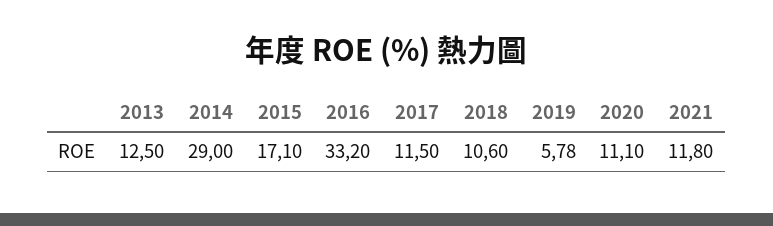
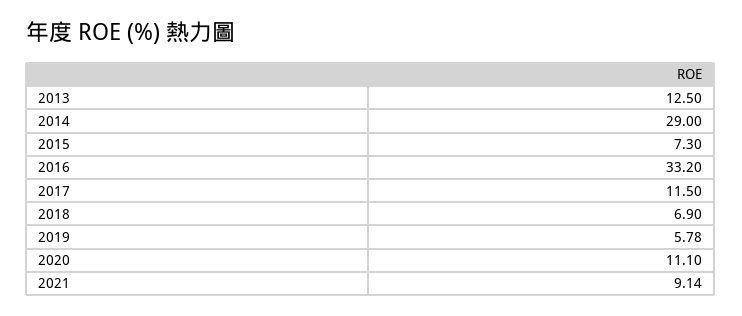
2015: 17.1 -> 7.3
2018: 10.6 -> 6.9
2021: 11.8 -> 9.14

